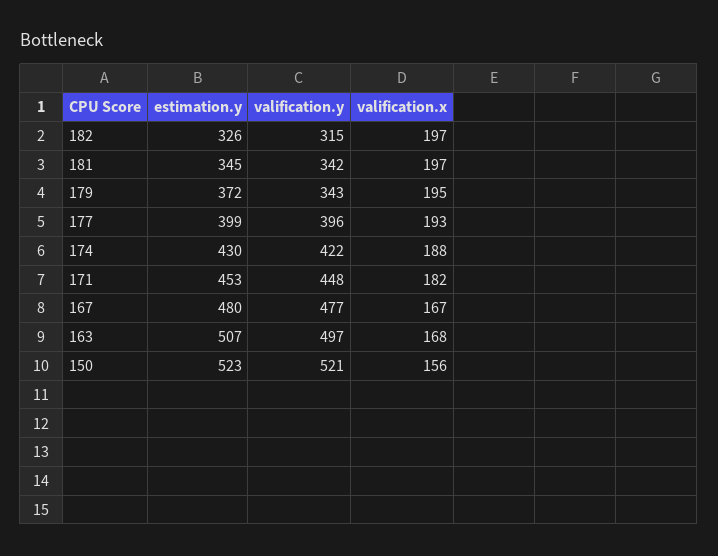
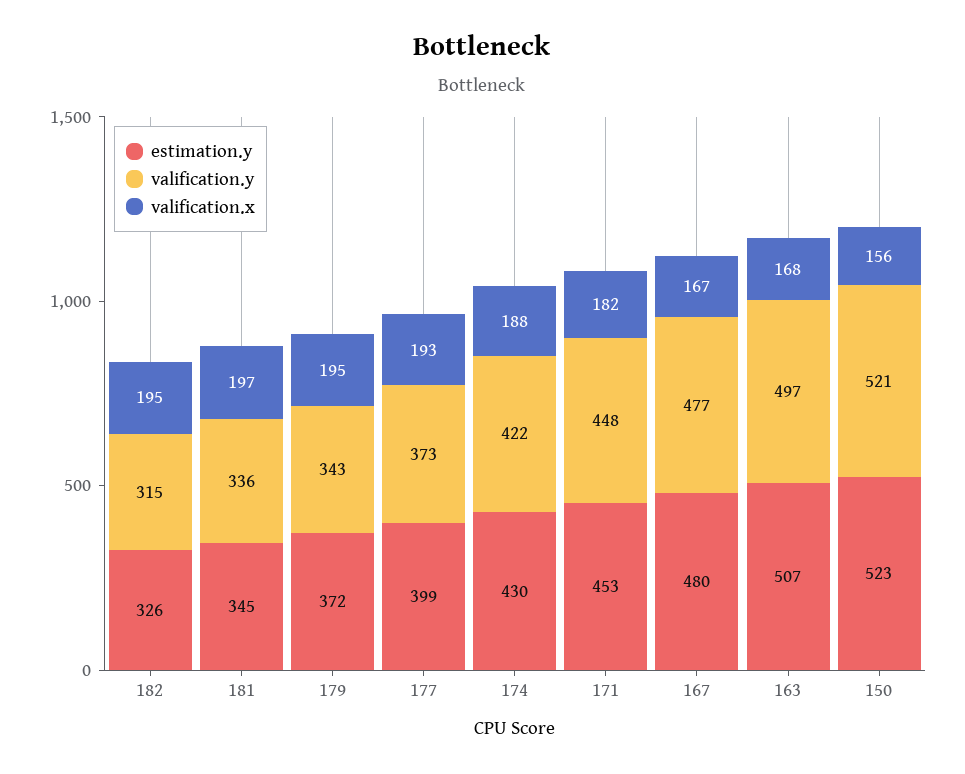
valification.x, 182: 197 -> 195
valification.y, 181: 342 -> 336
valification.y, 177: 396 -> 373

